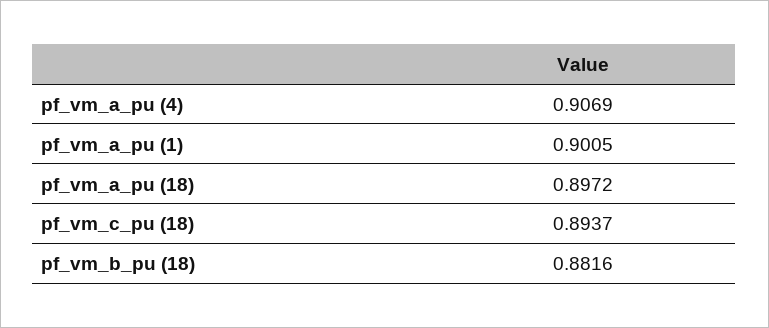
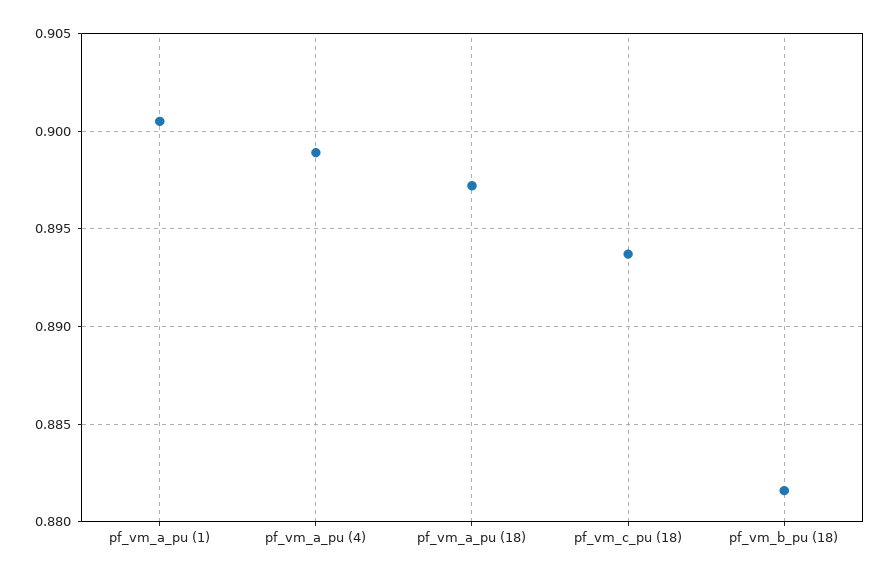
pf_vm_a_pu (4): 0.9069 -> 0.899

